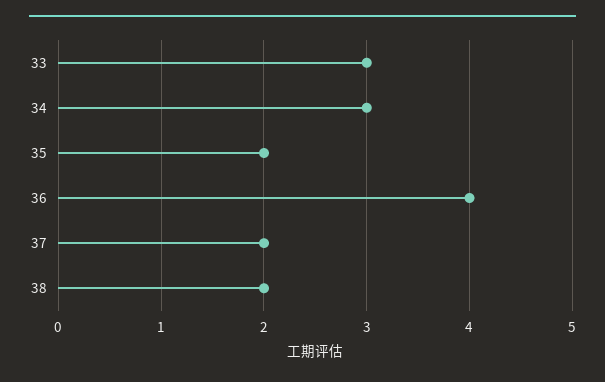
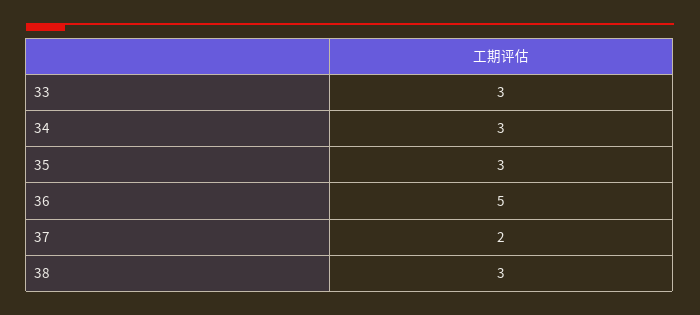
35: 2 -> 3
36: 4 -> 5
38: 2 -> 3

